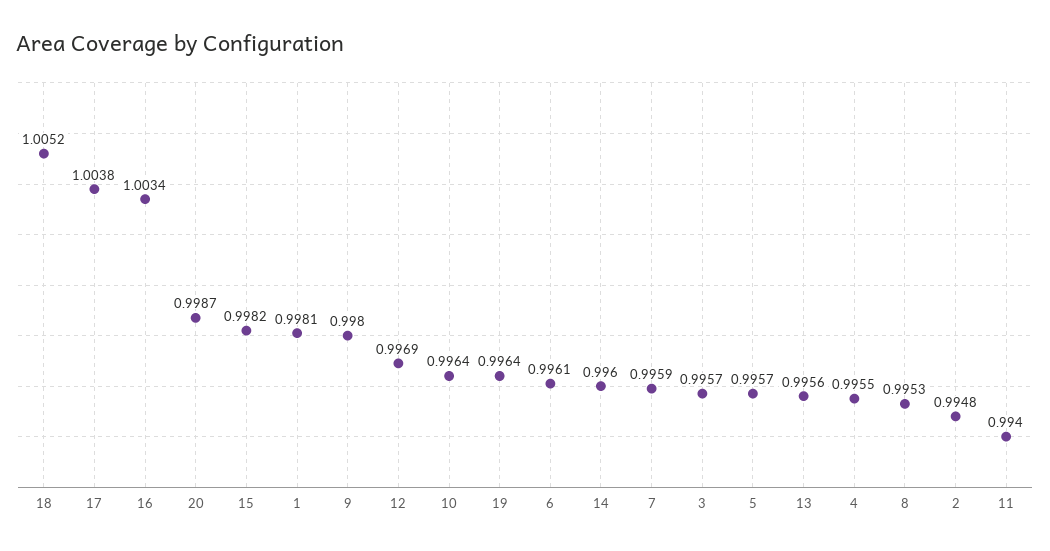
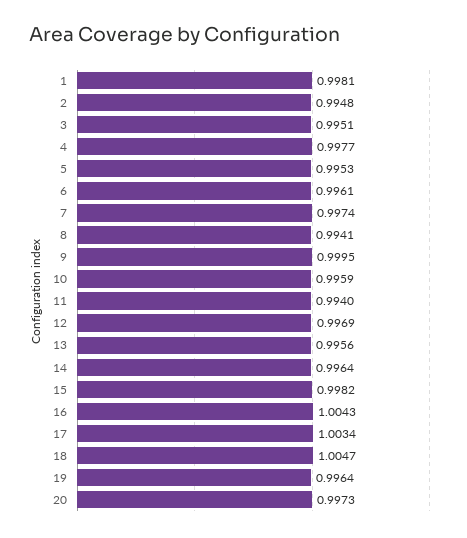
18: 1.0052 -> 1.0047
17: 1.0038 -> 1.0034
16: 1.0034 -> 1.0043
20: 0.9987 -> 0.9973
9: 0.998 -> 0.9995
10: 0.9964 -> 0.9959
14: 0.996 -> 0.9964
7: 0.9959 -> 0.9974
3: 0.9957 -> 0.9951
5: 0.9957 -> 0.9953
4: 0.9955 -> 0.9977
8: 0.9953 -> 0.9941

